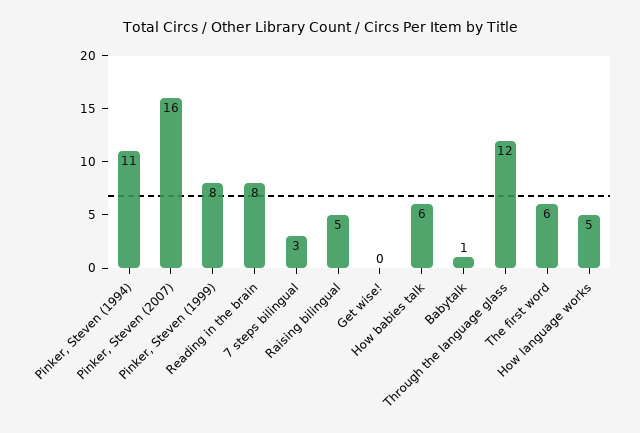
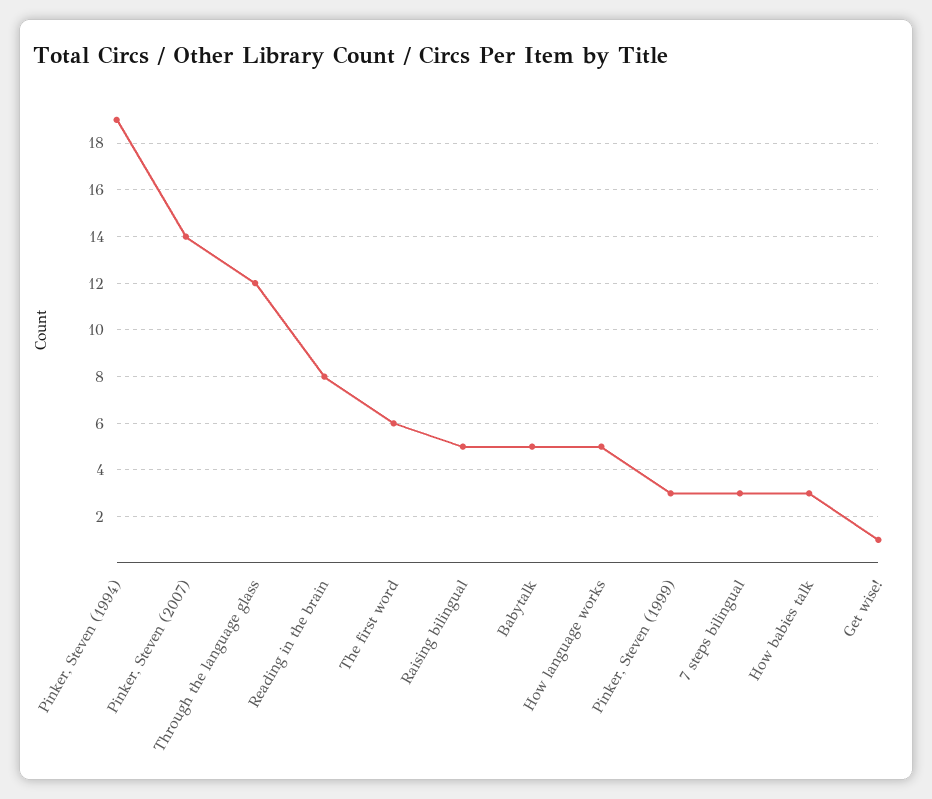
Pinker, Steven (1994): 11 -> 19
Pinker, Steven (2007): 16 -> 14
Pinker, Steven (1999): 8 -> 3
Get wise!: 0 -> 1
How babies talk: 6 -> 3
Babytalk: 1 -> 5

